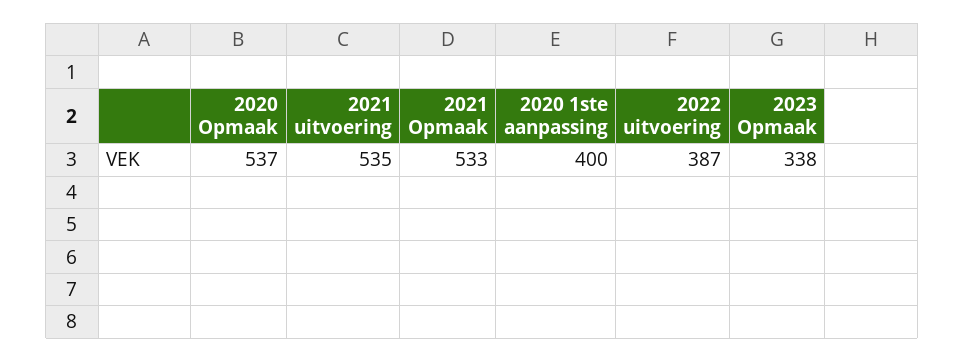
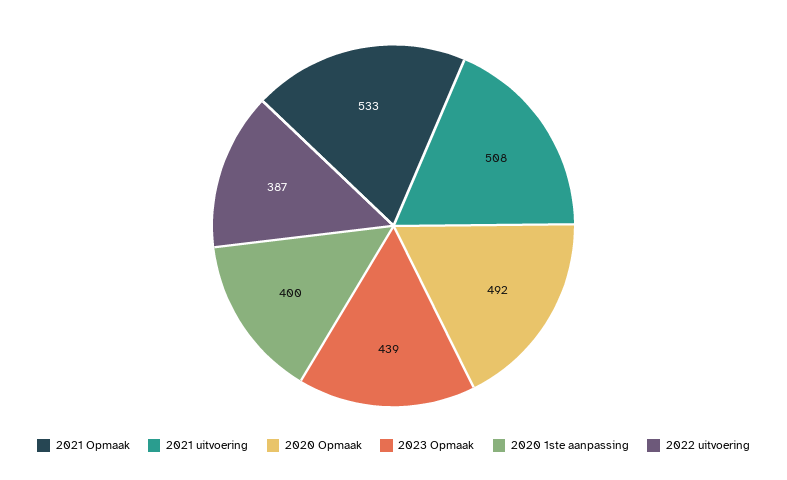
2020 Opmaak: 537 -> 492
2021 uitvoering: 535 -> 508
2023 Opmaak: 338 -> 439

